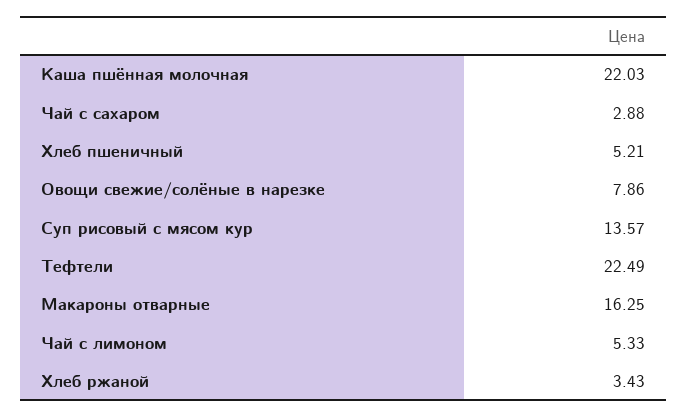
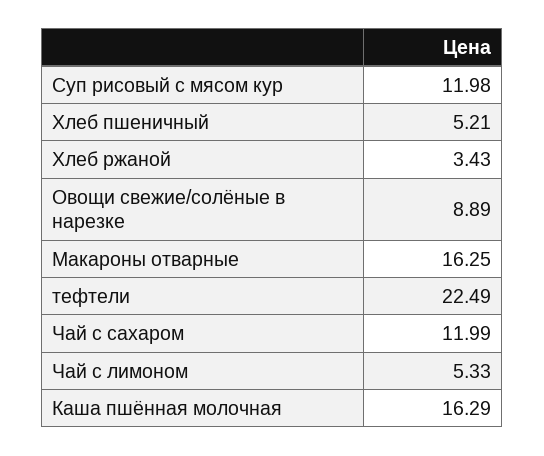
Каша пшённая молочная: 22.03 -> 16.29
Чай с сахаром: 2.88 -> 11.99
Овощи свежие/солёные в нарезке: 7.86 -> 8.89
Суп рисовый с мясом кур: 13.57 -> 11.98

